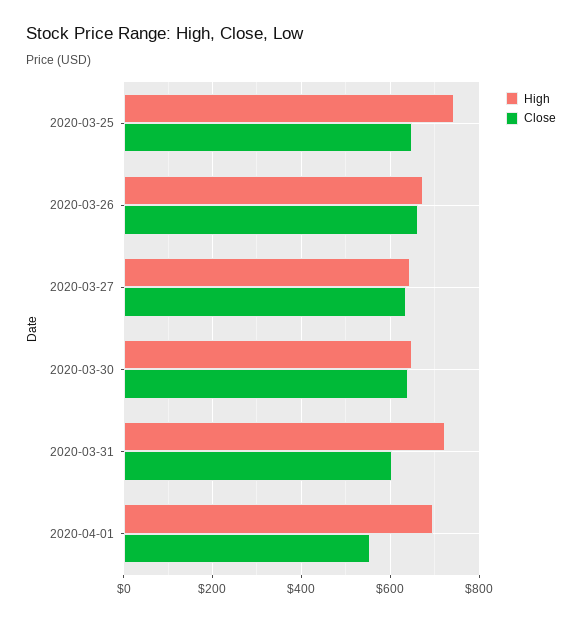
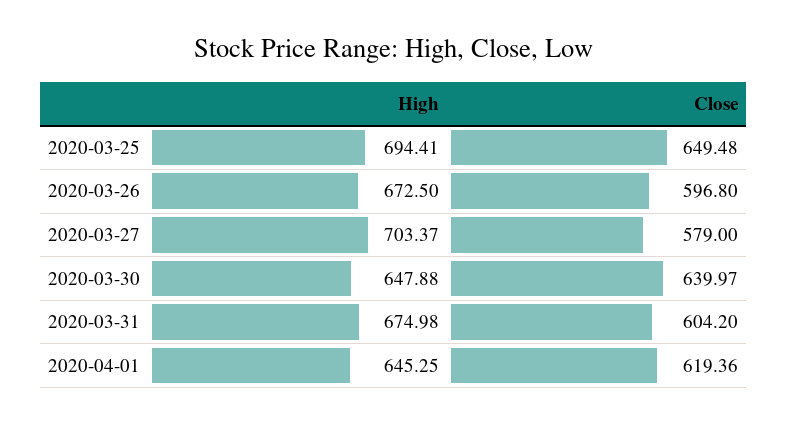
High, 2020-03-25: 740 -> 694.41
Close, 2020-03-26: 660 -> 596.8
High, 2020-03-27: 640 -> 703.37
Close, 2020-03-27: 640 -> 579
High, 2020-03-31: 720 -> 674.98
High, 2020-04-01: 700 -> 645.25
Close, 2020-04-01: 560 -> 619.36

